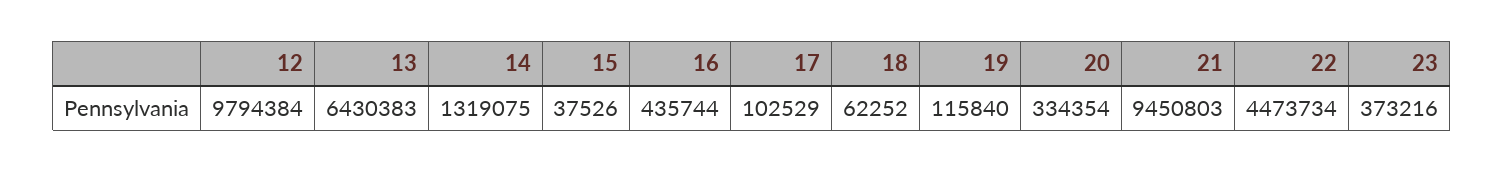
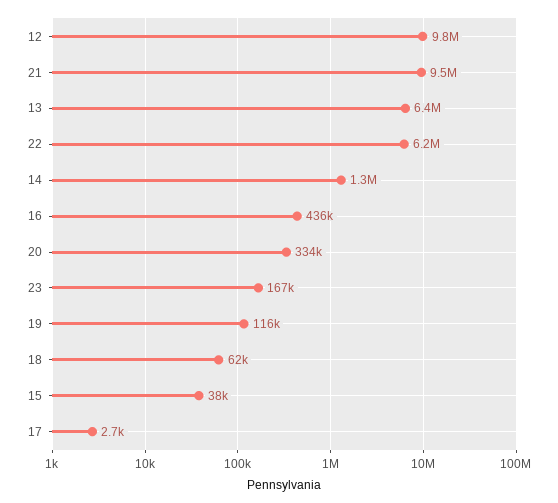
17: 102529 -> 2700
22: 4473734 -> 6200000
23: 373216 -> 167000

